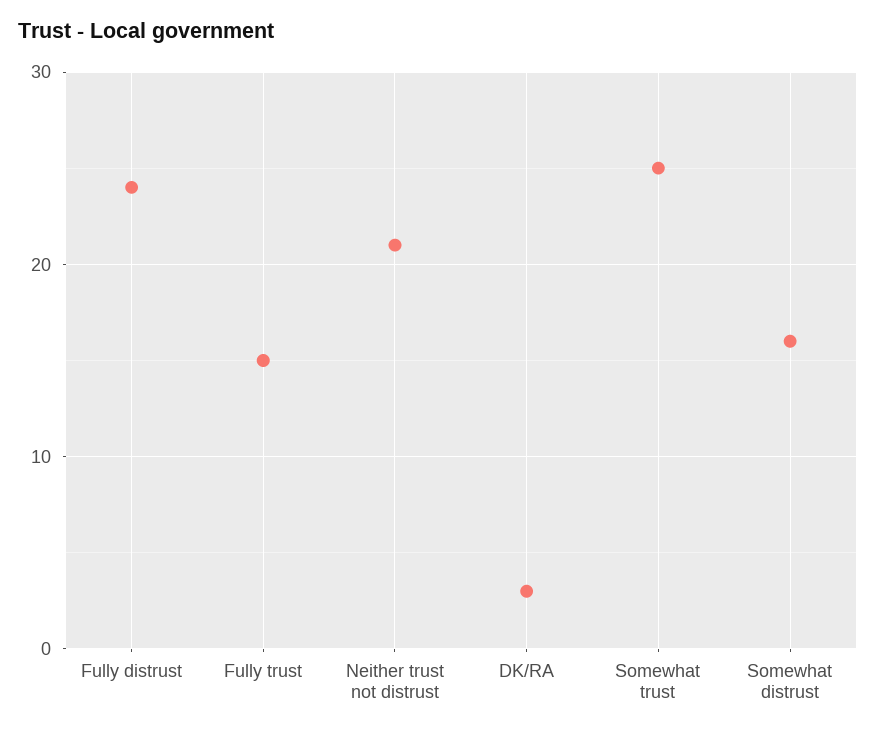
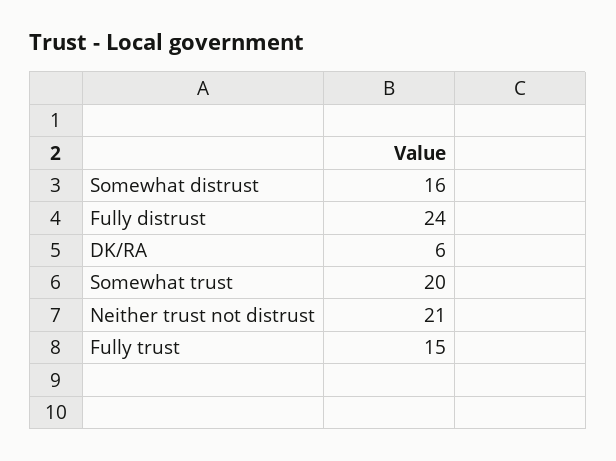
DK/RA: 3 -> 6
Somewhat trust: 25 -> 20

